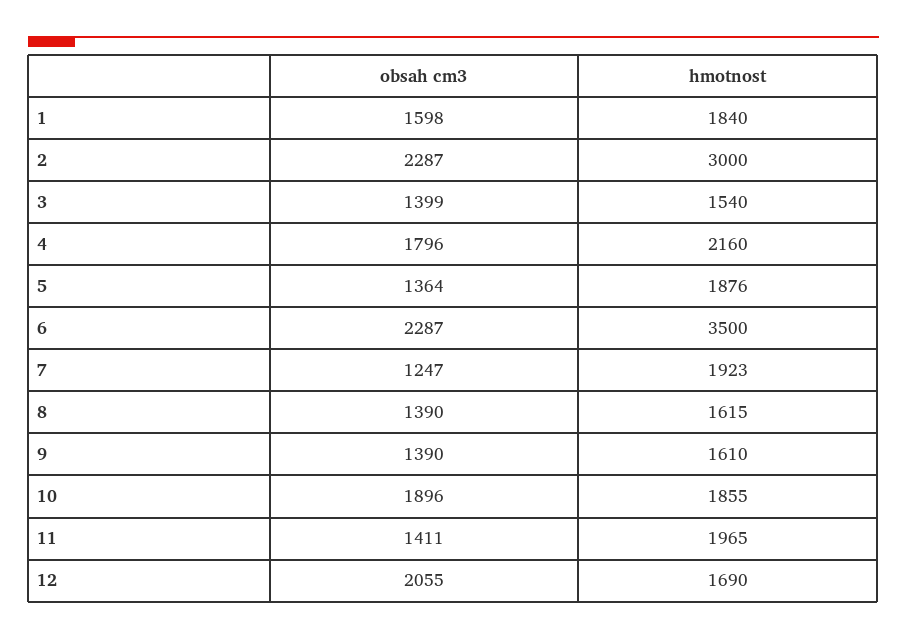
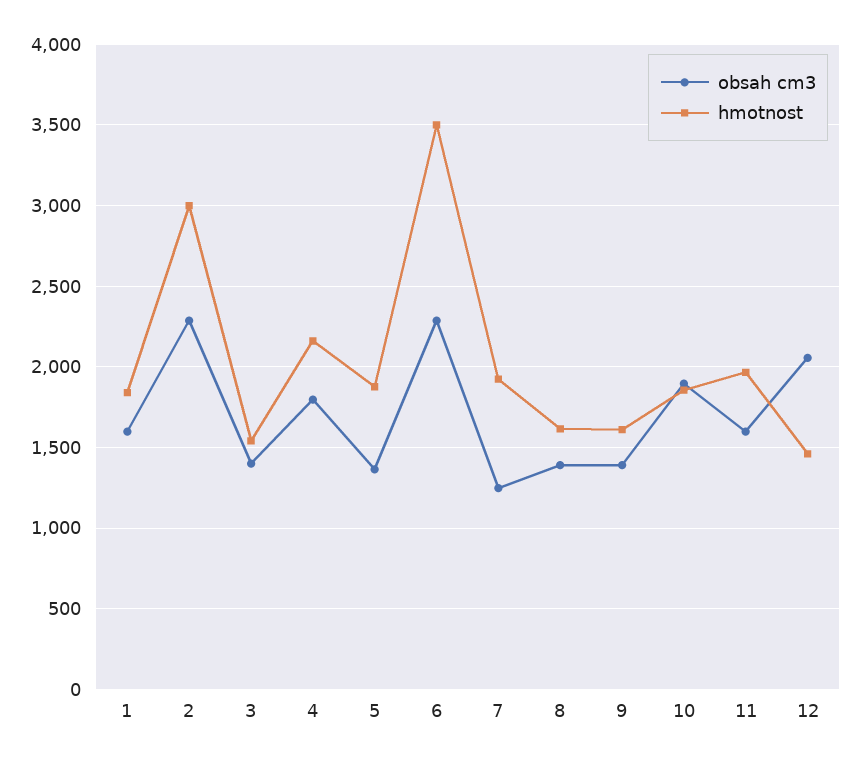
obsah cm3, 11: 1411 -> 1600
hmotnost, 12: 1690 -> 1450

